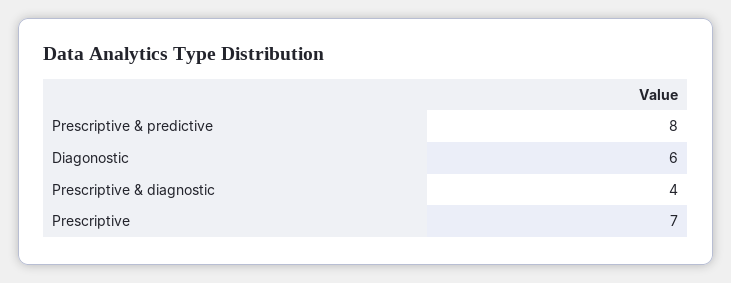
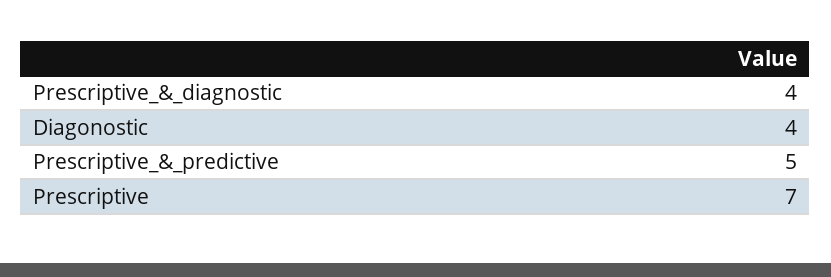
Prescriptive & predictive: 8 -> 5
Diagonostic: 6 -> 4

